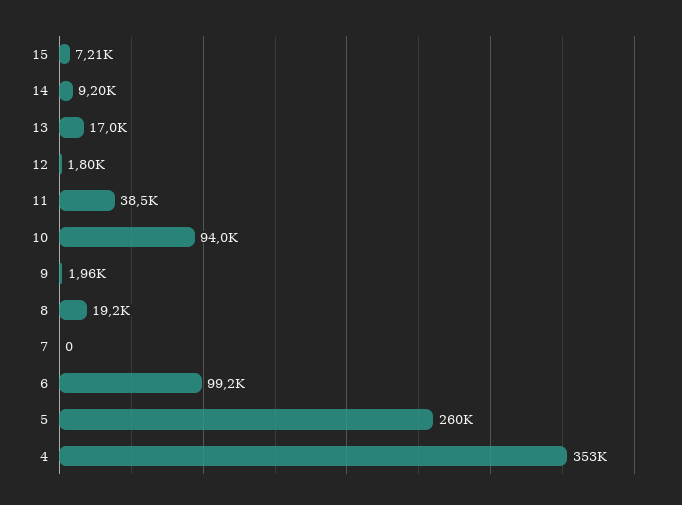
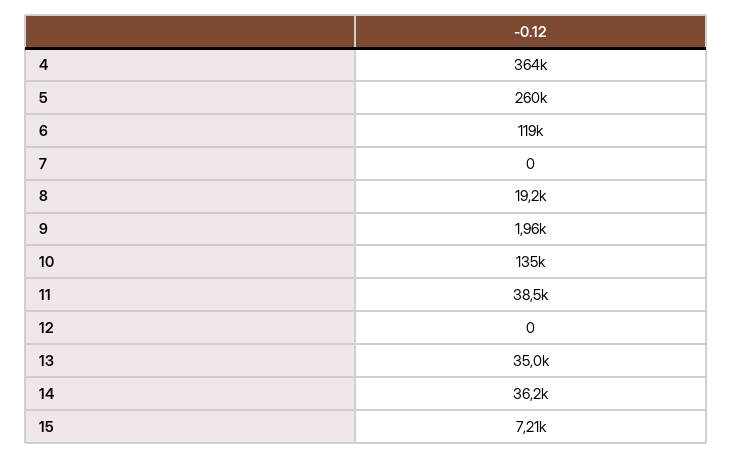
14: 9200 -> 36200
13: 17000 -> 35000
12: 1800 -> 0
10: 94000 -> 135000
6: 99200 -> 119000
4: 353000 -> 364000

